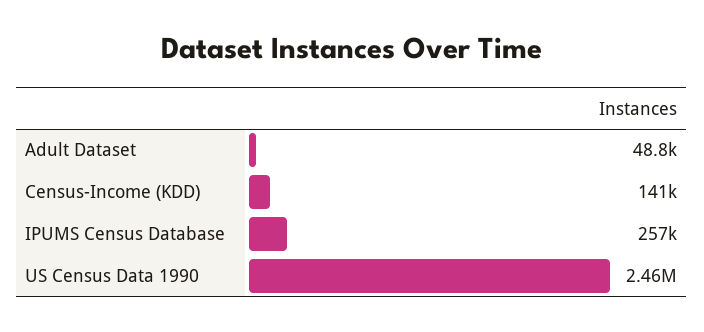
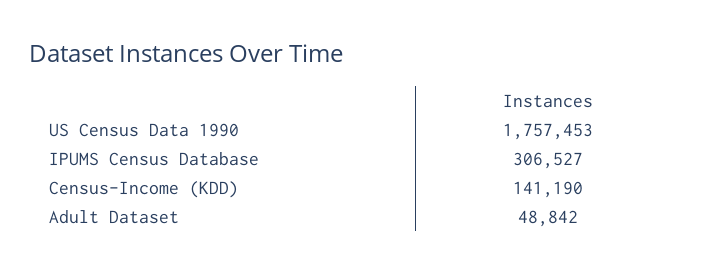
IPUMS Census Database: 257000 -> 306527
US Census Data 1990: 2460000 -> 1757453

